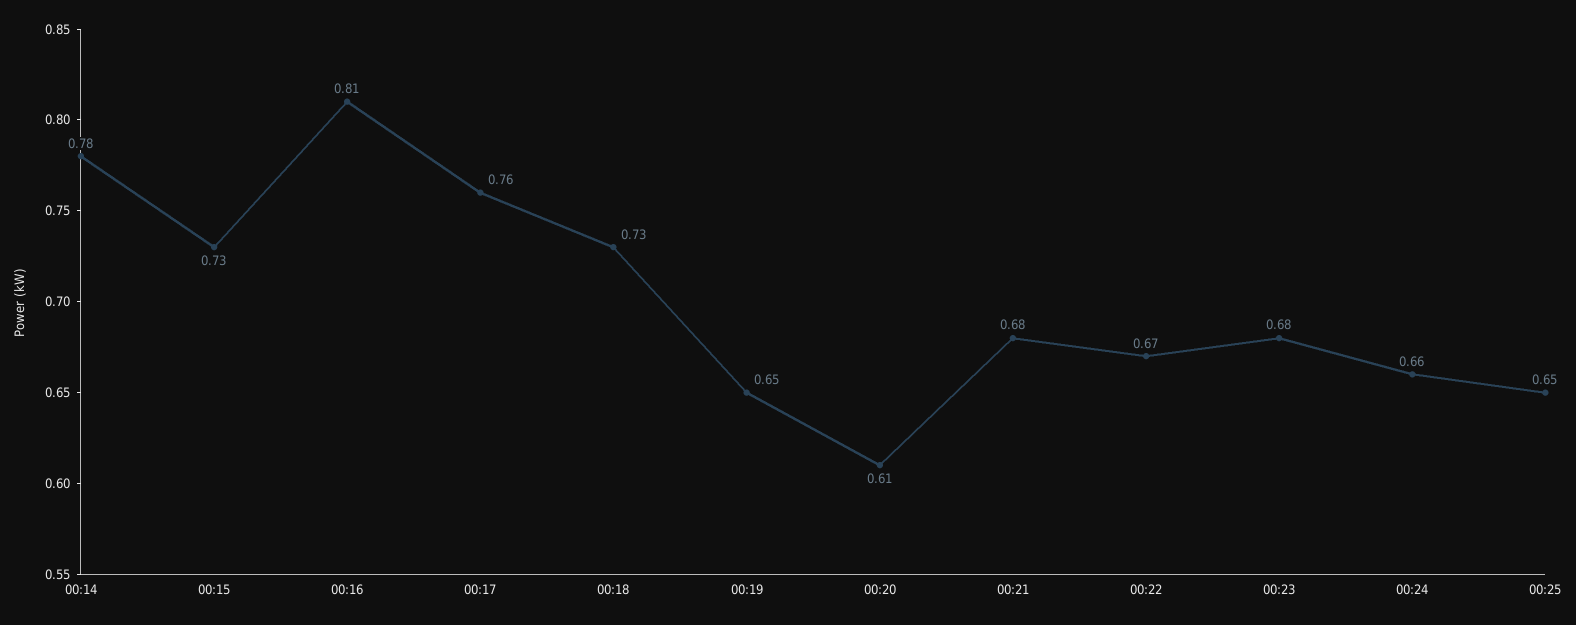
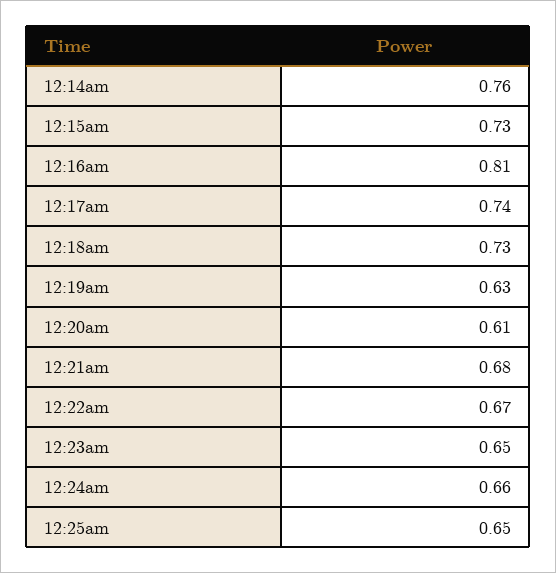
00:14: 0.78 -> 0.76
00:17: 0.76 -> 0.74
00:19: 0.65 -> 0.63
00:23: 0.68 -> 0.65

